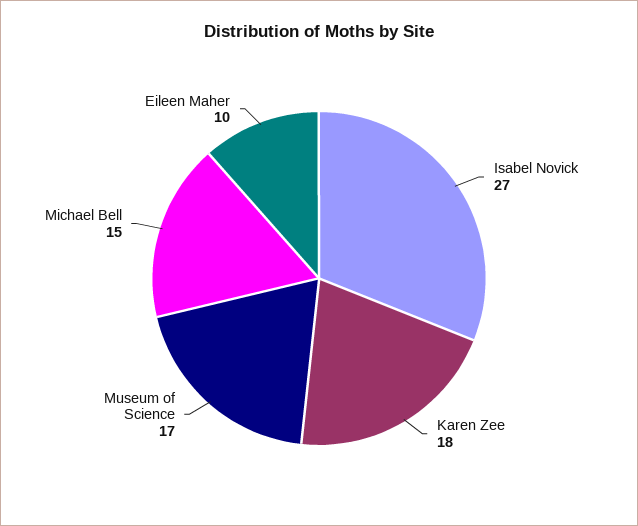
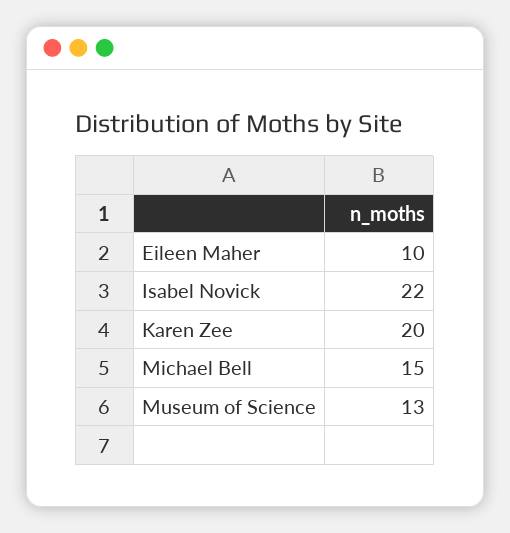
Isabel Novick: 27 -> 22
Karen Zee: 18 -> 20
Museum of Science: 17 -> 13

